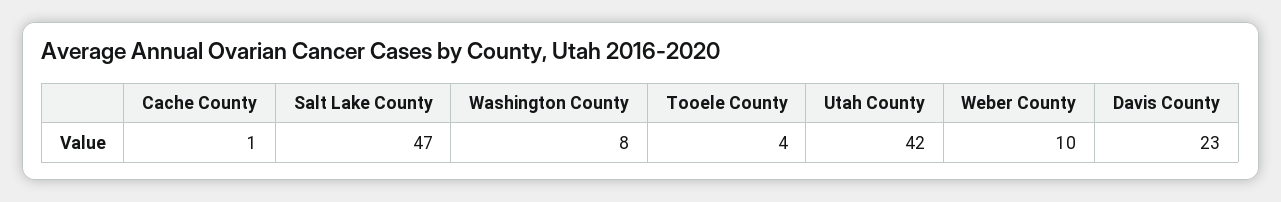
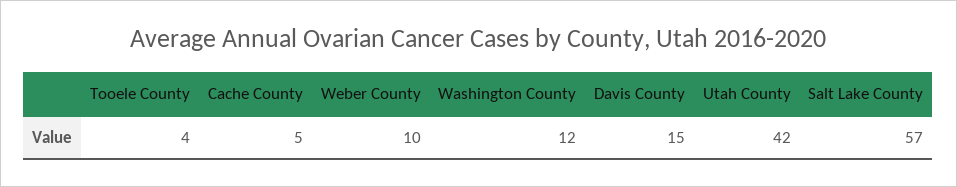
Cache County: 1 -> 5
Salt Lake County: 47 -> 57
Washington County: 8 -> 12
Davis County: 23 -> 15

